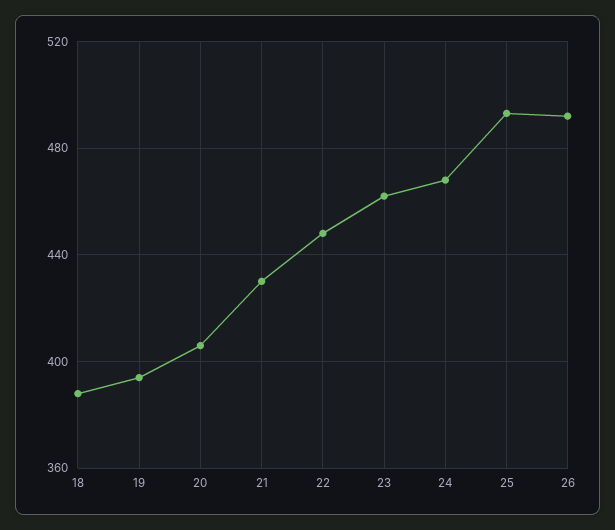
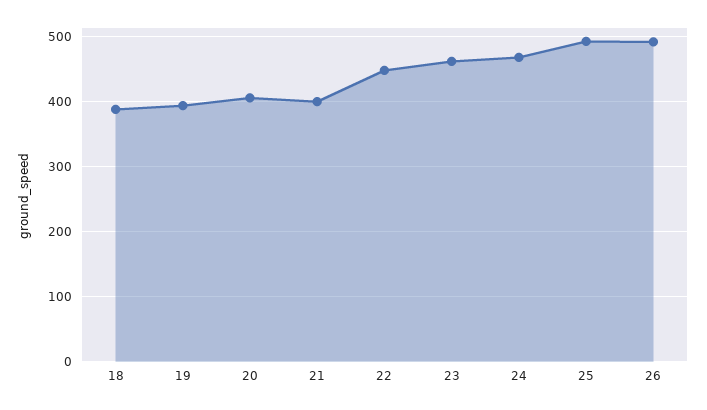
21: 430 -> 400

